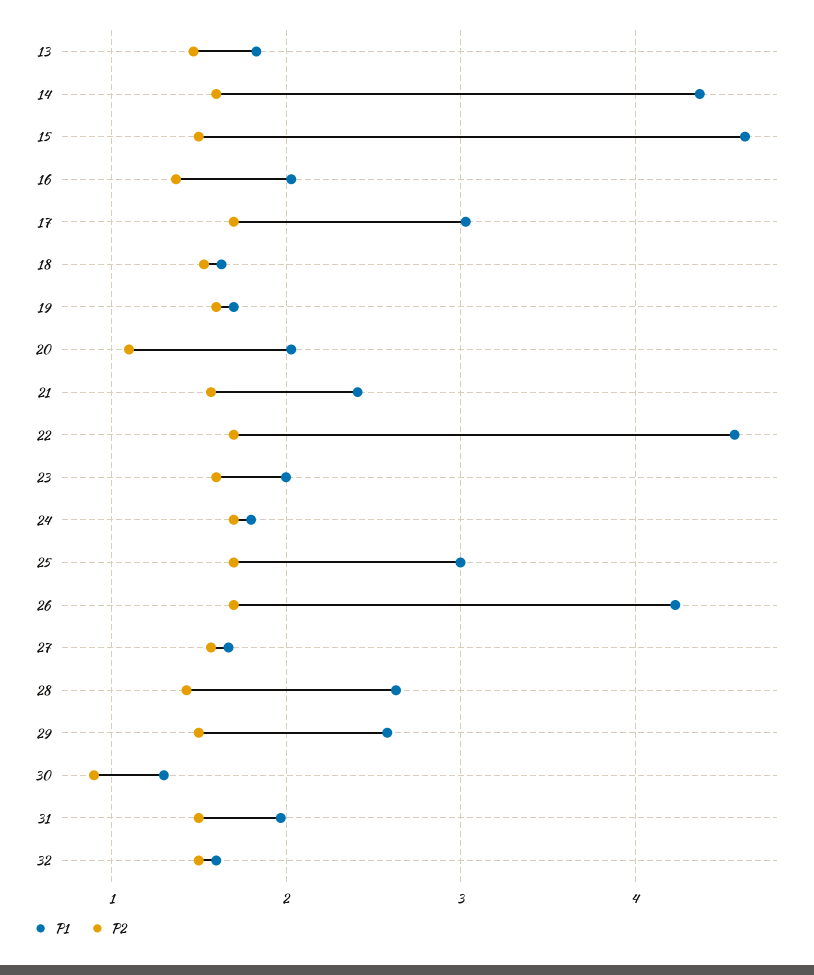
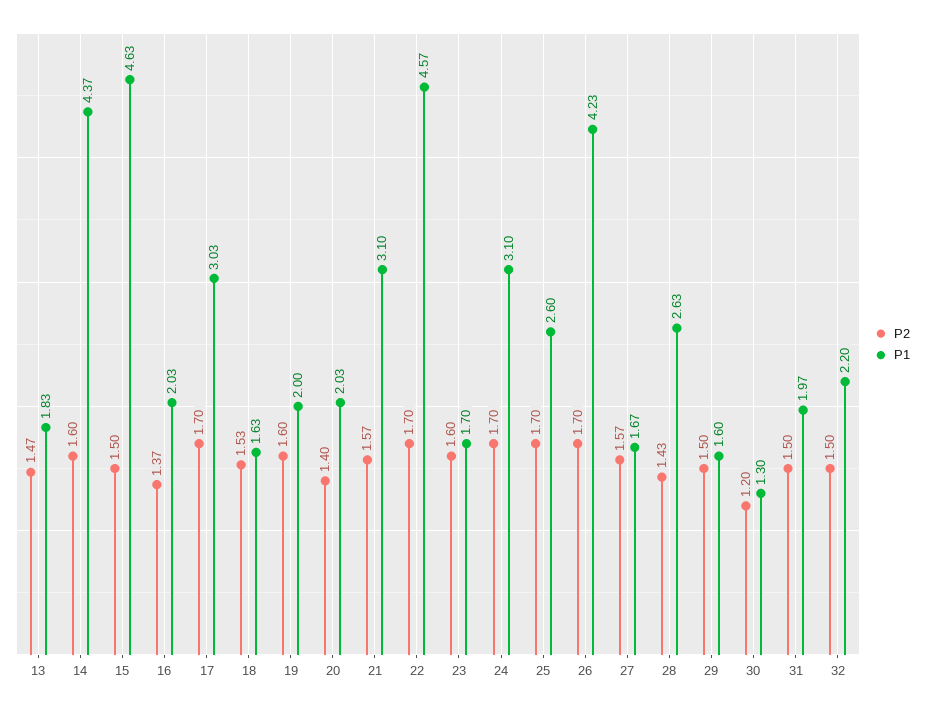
P1, 19: 1.7 -> 2
P2, 20: 1.1 -> 1.4
P1, 21: 2.4 -> 3.1
P1, 23: 2 -> 1.7
P1, 24: 1.8 -> 3.1
P1, 25: 3 -> 2.6
P1, 29: 2.6 -> 1.6
P2, 30: 0.9 -> 1.2
P1, 32: 1.6 -> 2.2

